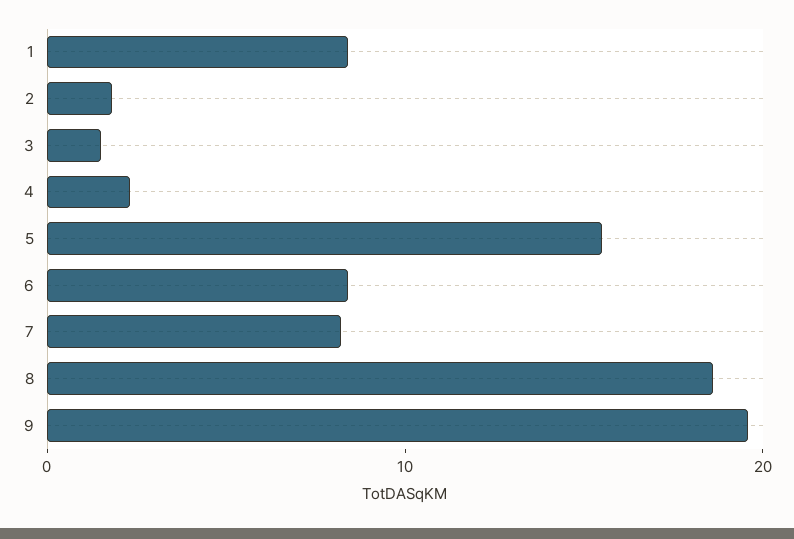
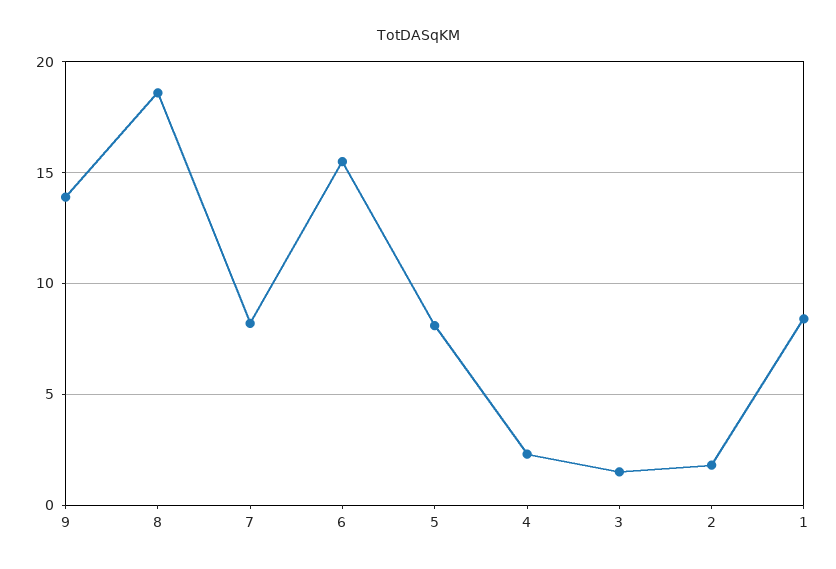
5: 16 -> 8
6: 8 -> 15.5
9: 20 -> 14

